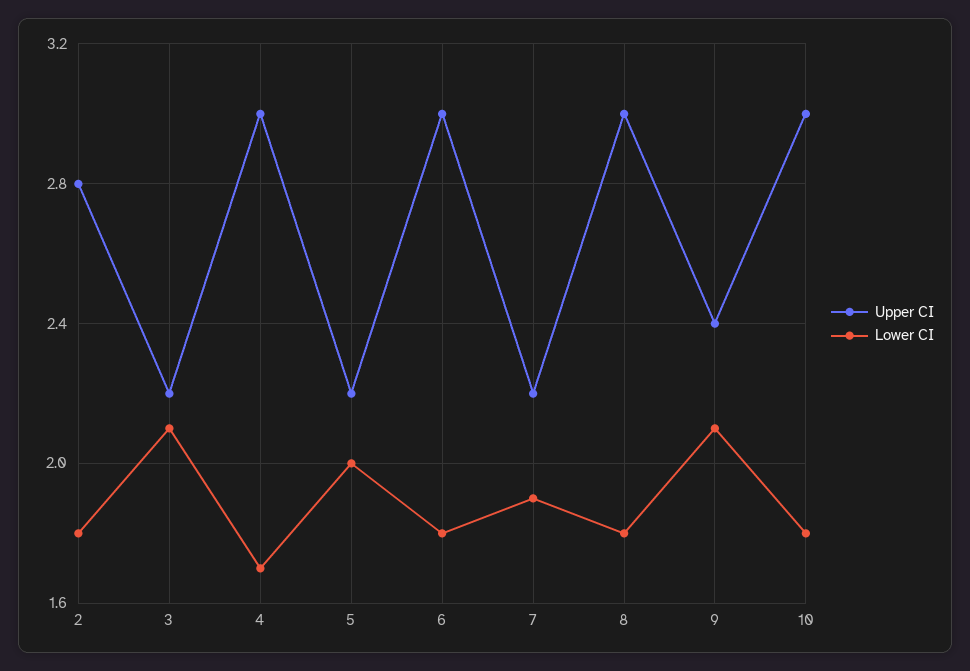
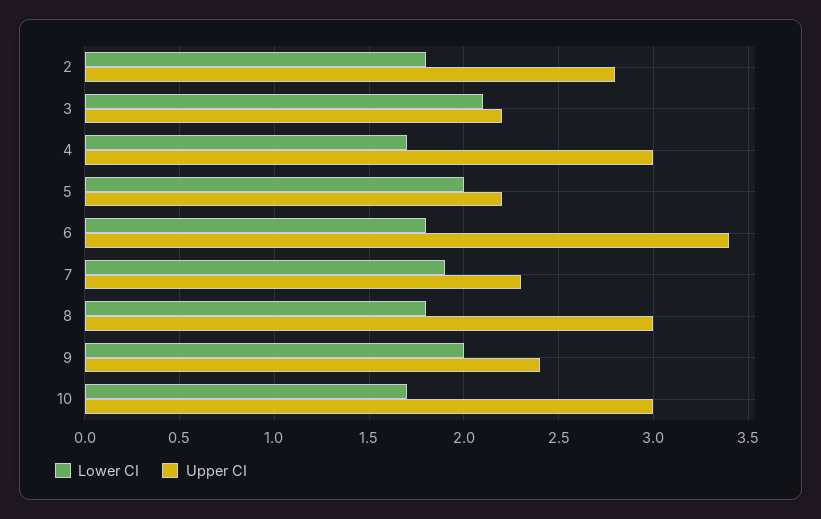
Upper CI, 6: 3 -> 3.4
Upper CI, 7: 2.2 -> 2.3
Lower CI, 9: 2.1 -> 2
Lower CI, 10: 1.8 -> 1.7

